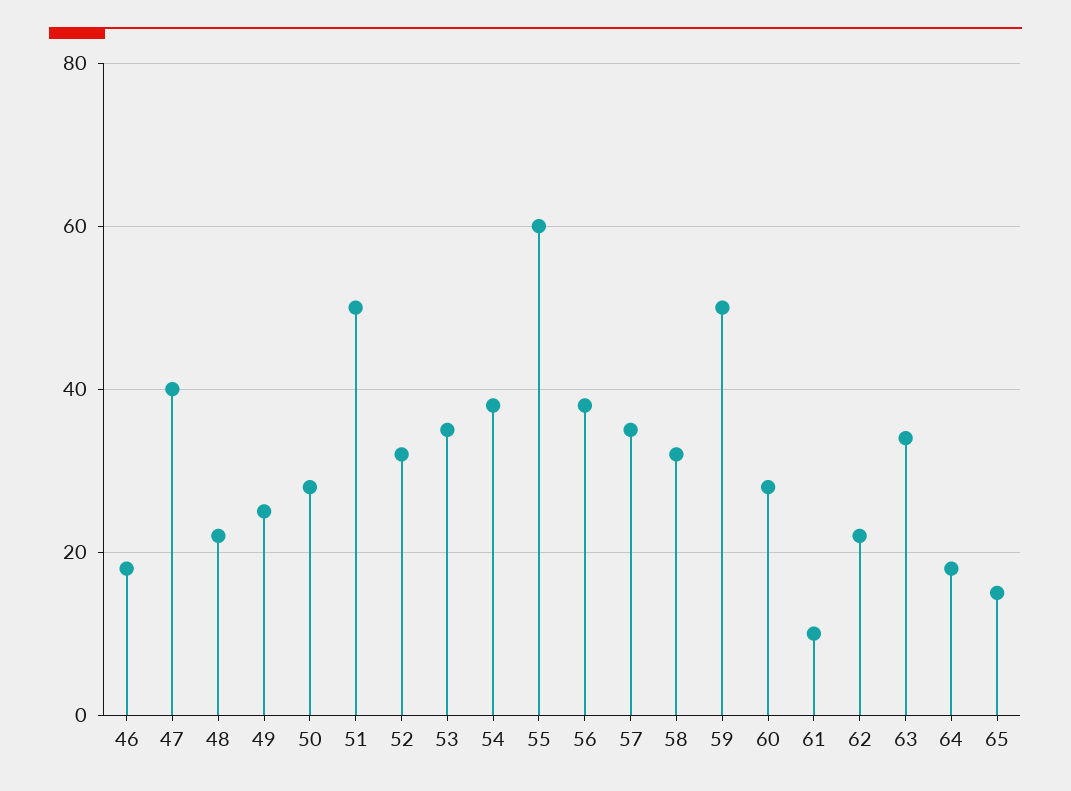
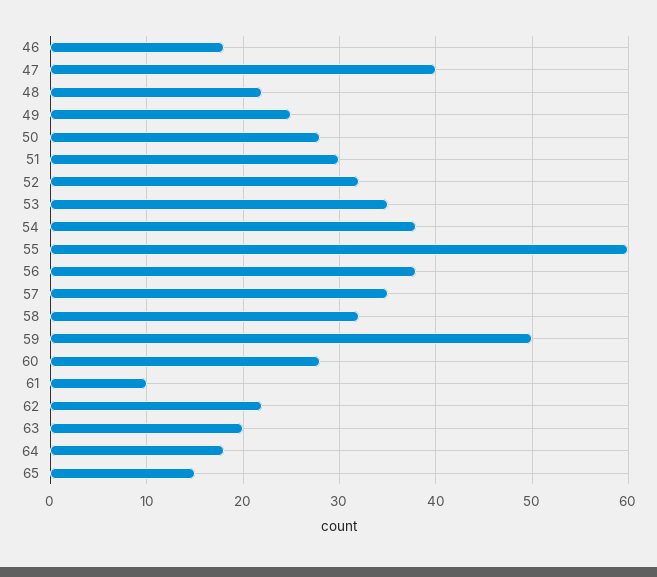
51: 50 -> 30
63: 35 -> 20

